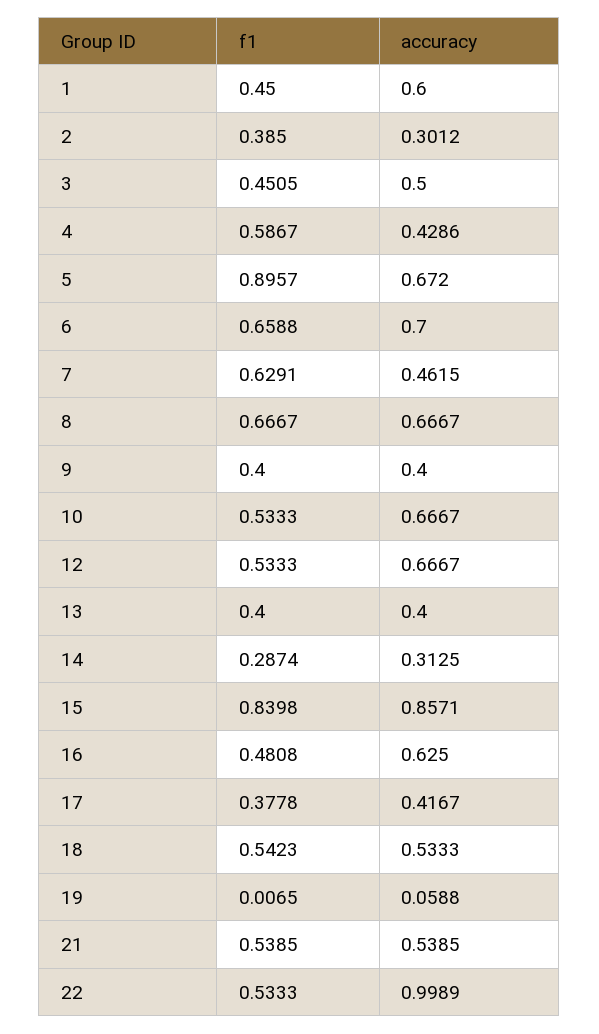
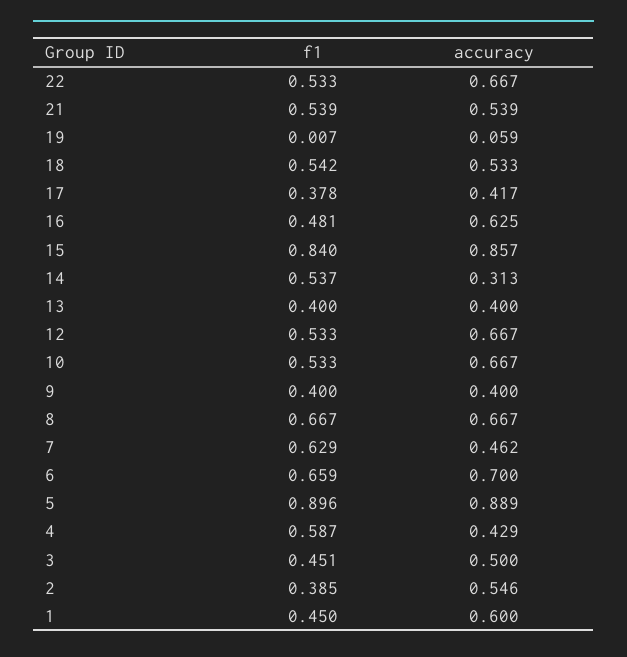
accuracy, 2: 0.3012 -> 0.546
accuracy, 5: 0.672 -> 0.889
f1, 14: 0.2874 -> 0.537
accuracy, 22: 0.9989 -> 0.667

